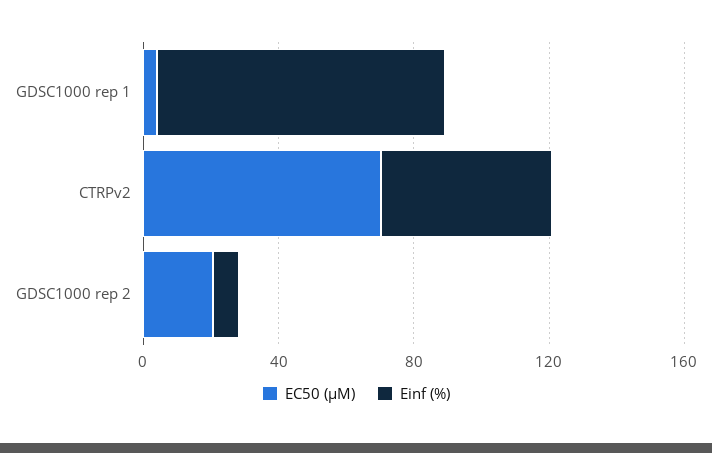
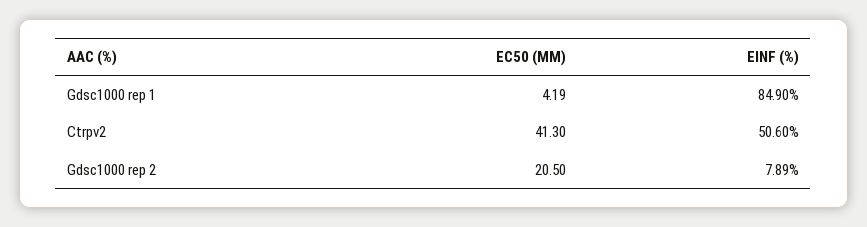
EC50 (µM), CTRPv2: 70 -> 41.3

